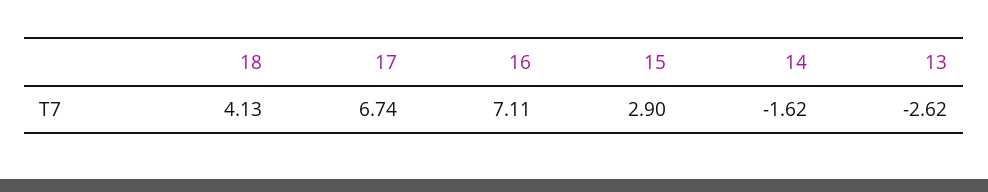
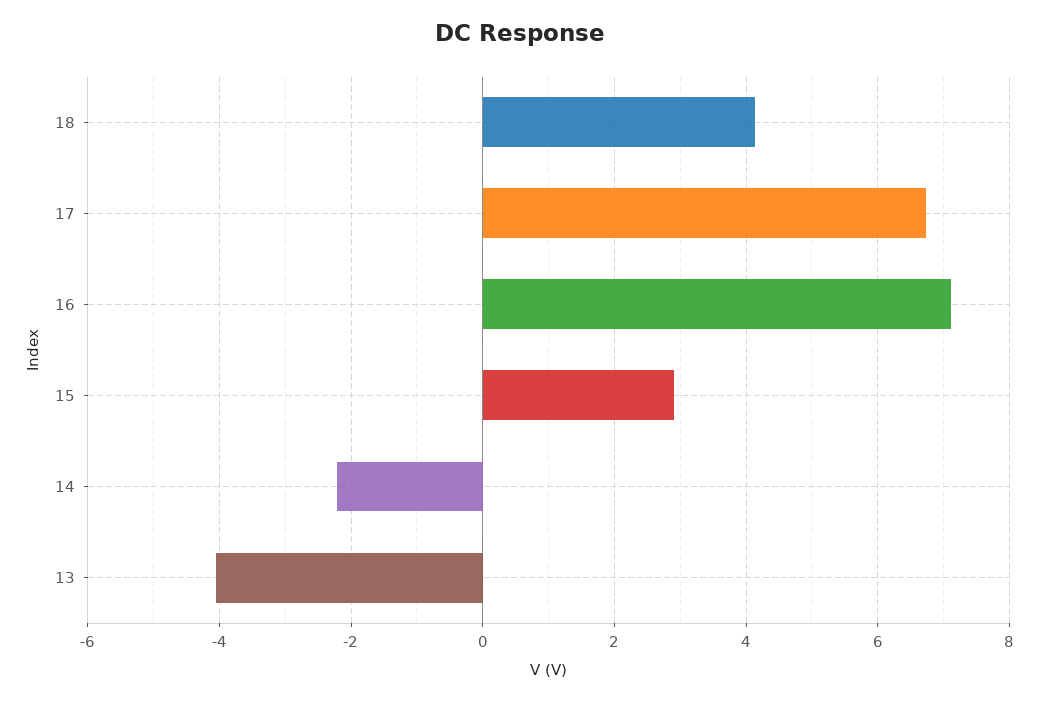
14: -1.62 -> -2.2
13: -2.62 -> -4

